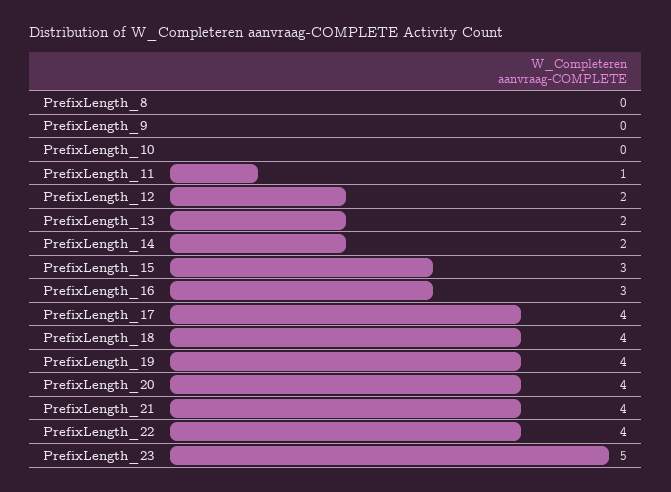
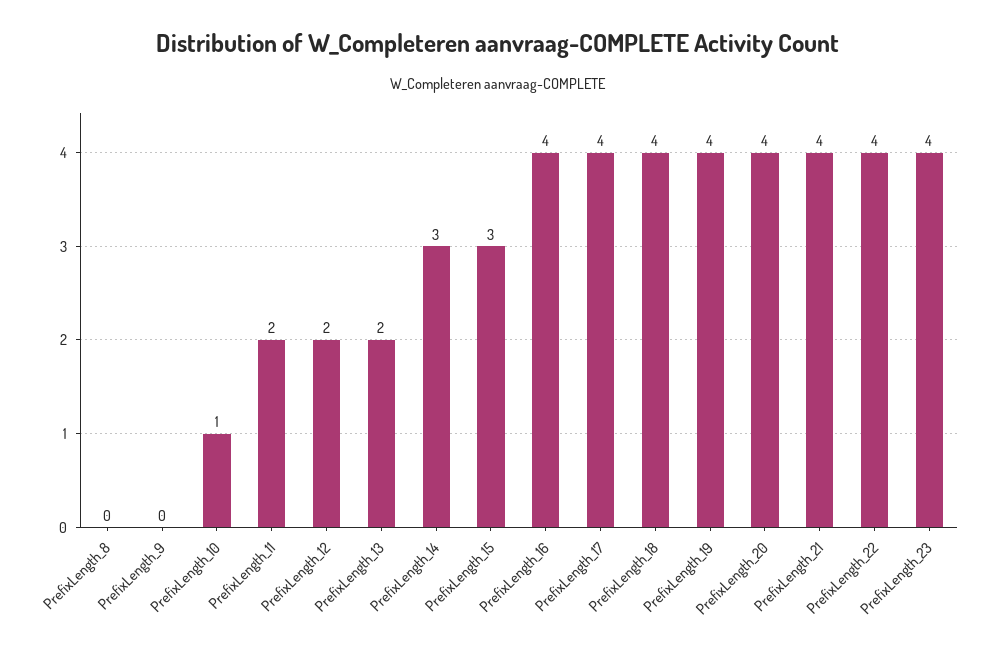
PrefixLength_10: 0 -> 1
PrefixLength_11: 1 -> 2
PrefixLength_14: 2 -> 3
PrefixLength_16: 3 -> 4
PrefixLength_23: 5 -> 4

